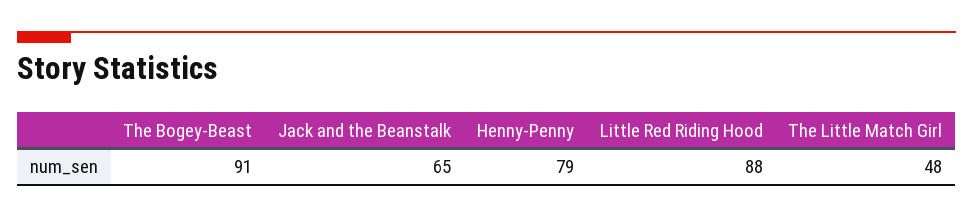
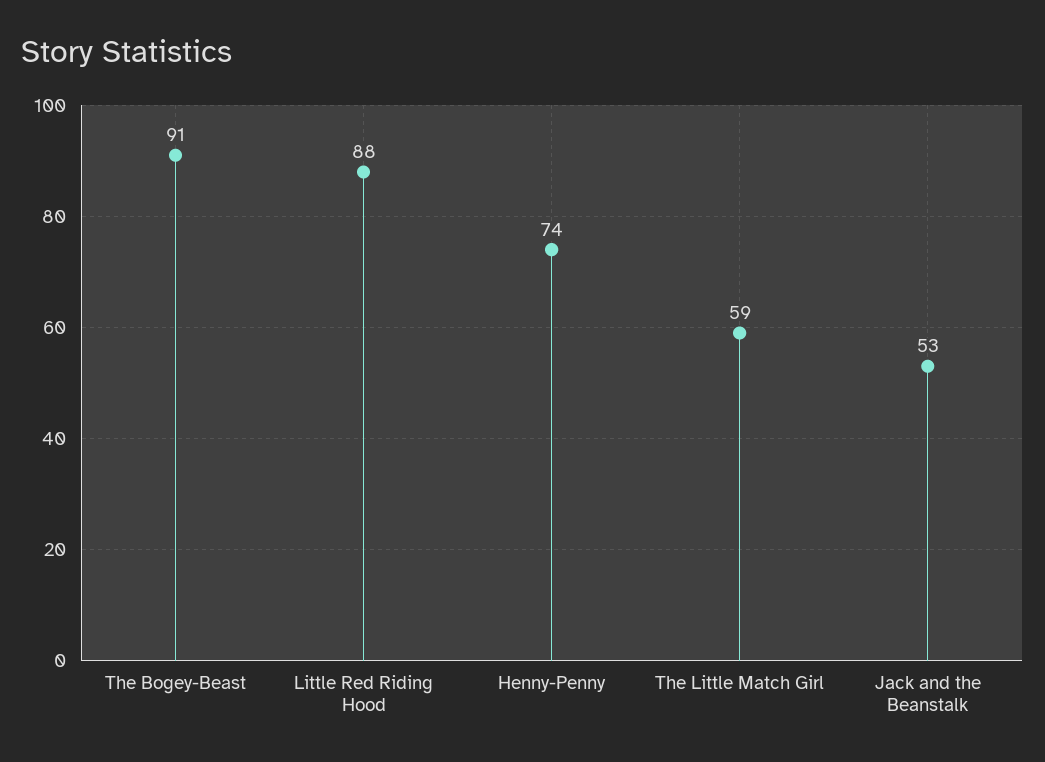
Jack and the Beanstalk: 65 -> 53
Henny-Penny: 79 -> 74
The Little Match Girl: 48 -> 59

